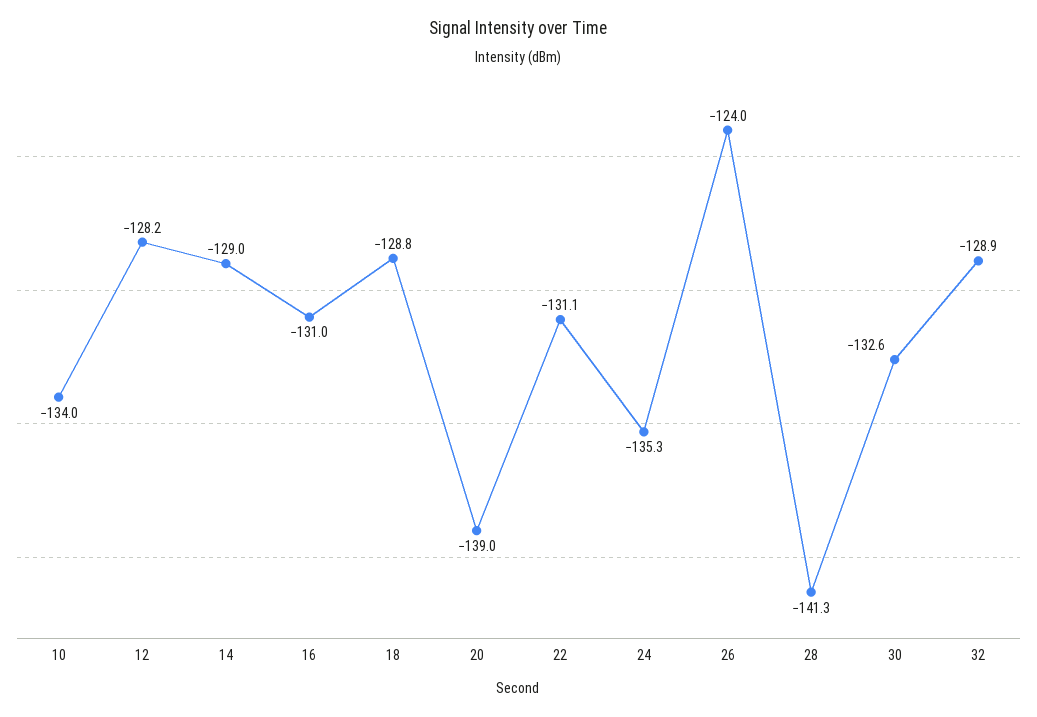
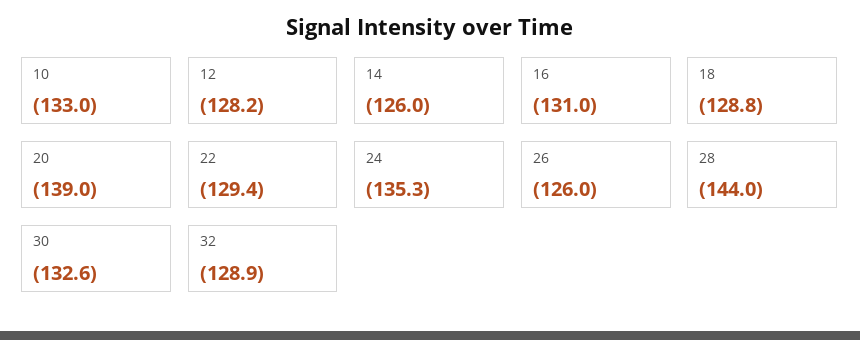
10: -134 -> -133
14: -129 -> -126
22: -131.1 -> -129.4
26: -124 -> -126
28: -141.3 -> -144

